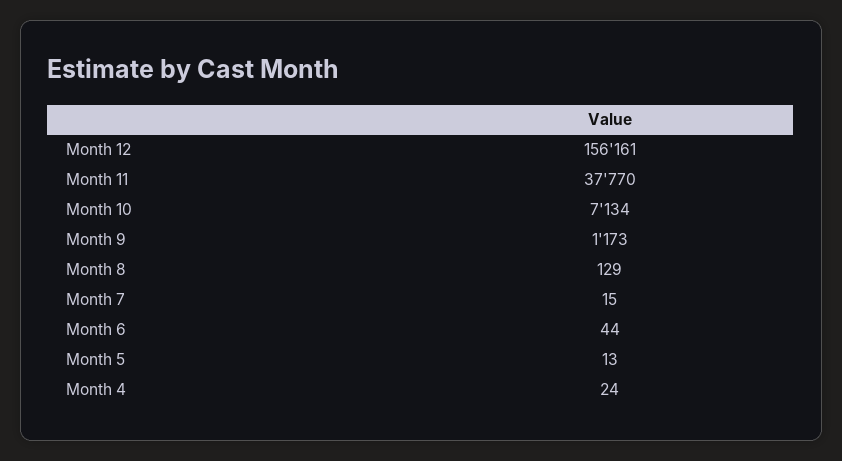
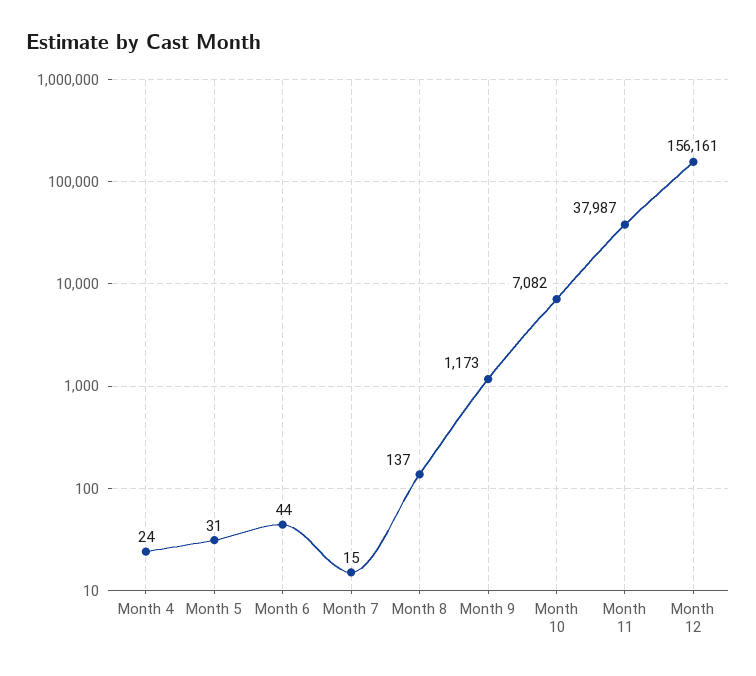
Month 11: 37770 -> 37987
Month 10: 7134 -> 7082
Month 8: 129 -> 137
Month 5: 13 -> 31

